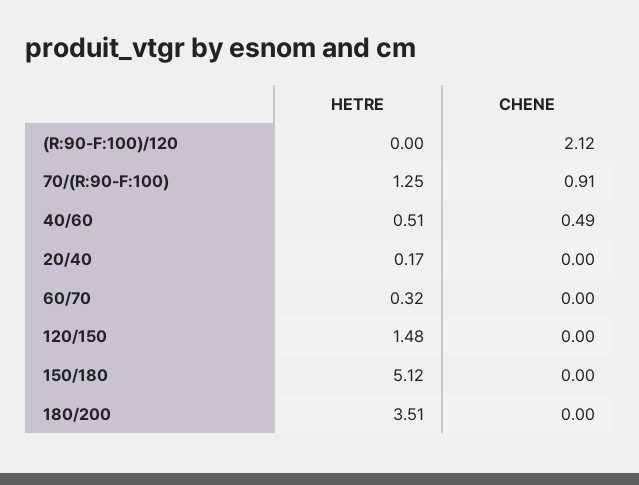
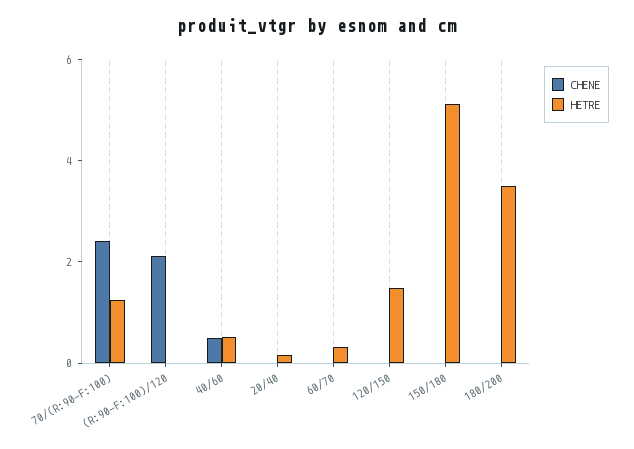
CHENE, 70/(R:90-F:100): 0.91 -> 2.5

